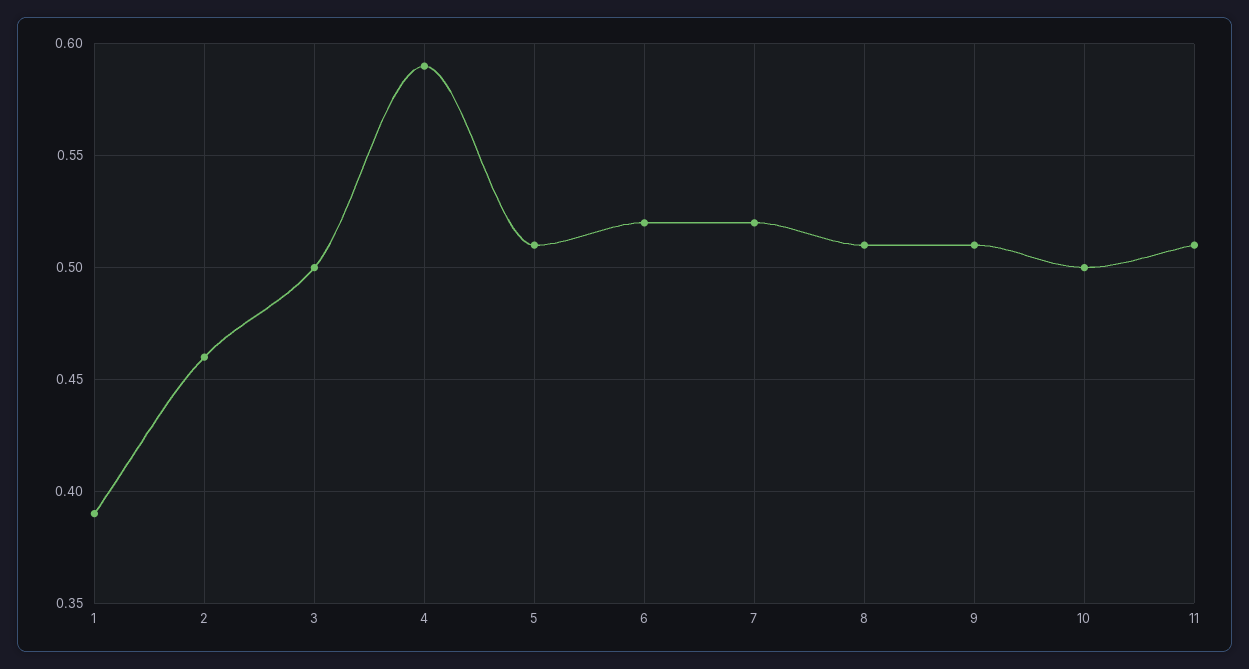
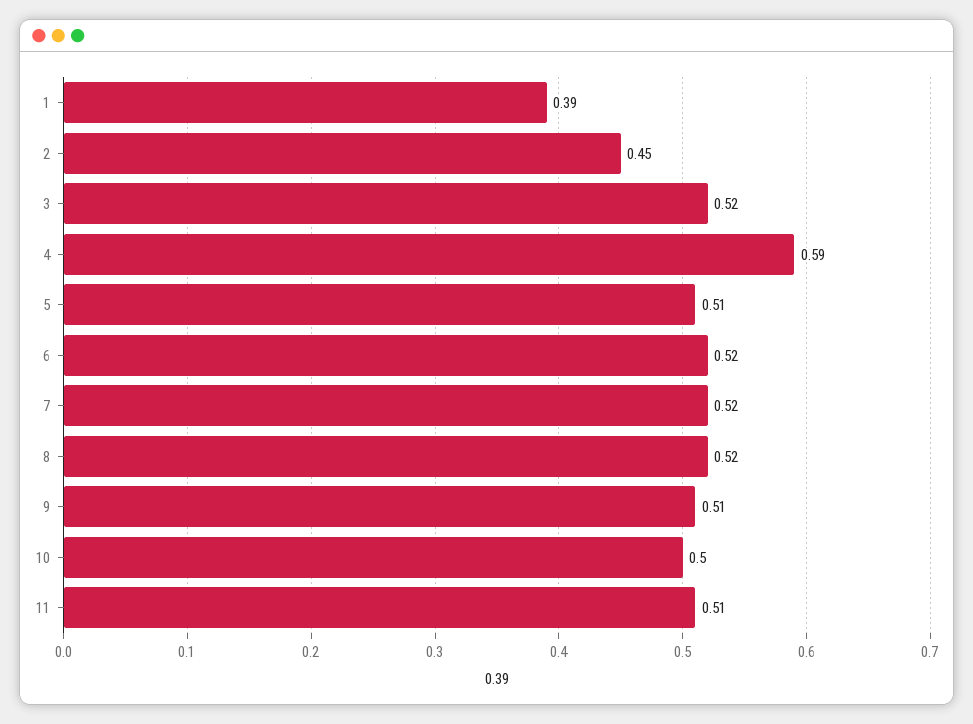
2: 0.46 -> 0.45
3: 0.5 -> 0.52
8: 0.51 -> 0.52

